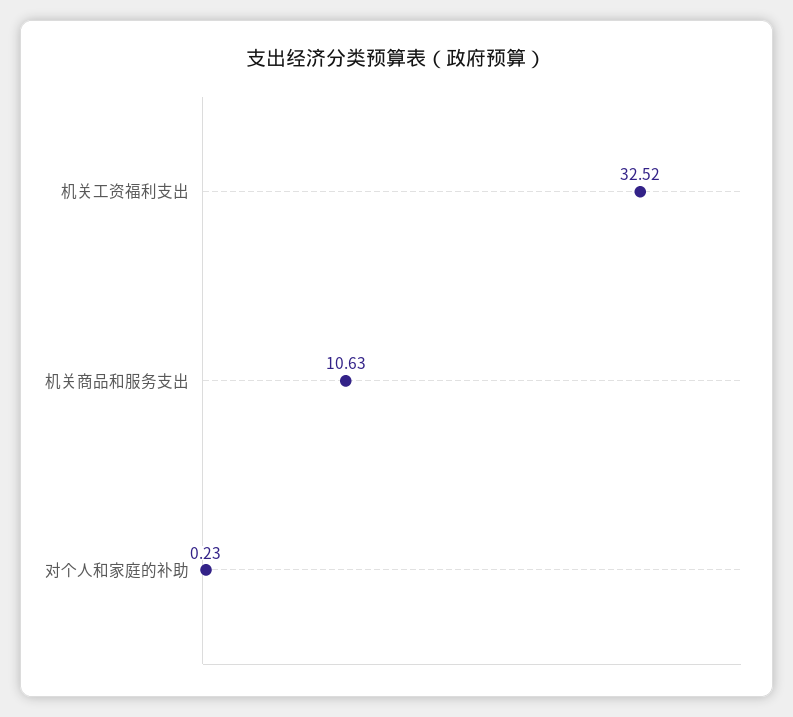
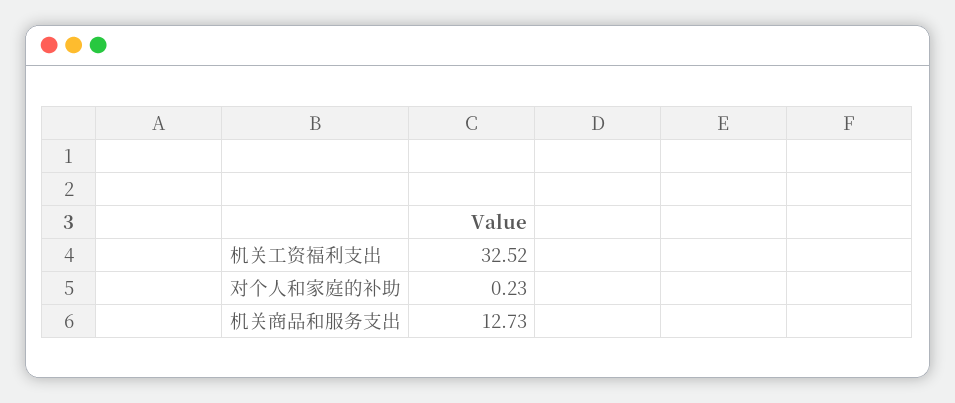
机关商品和服务支出: 10.63 -> 12.73

